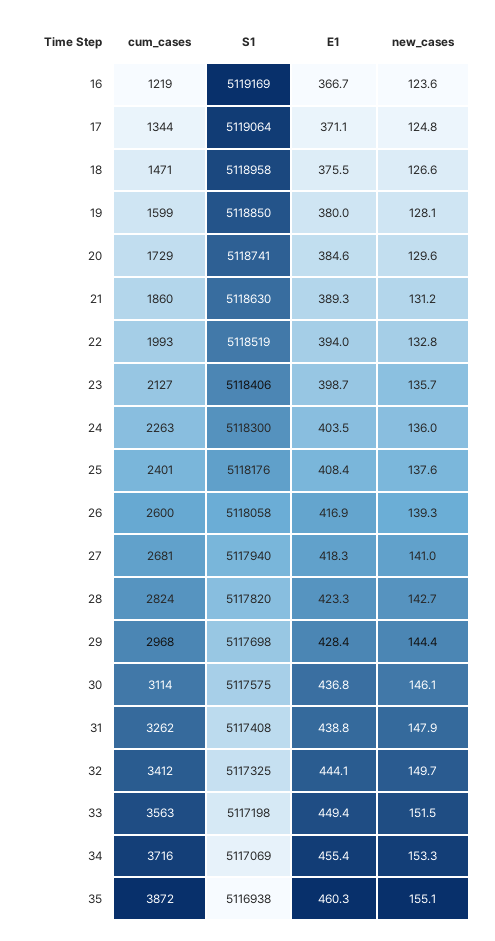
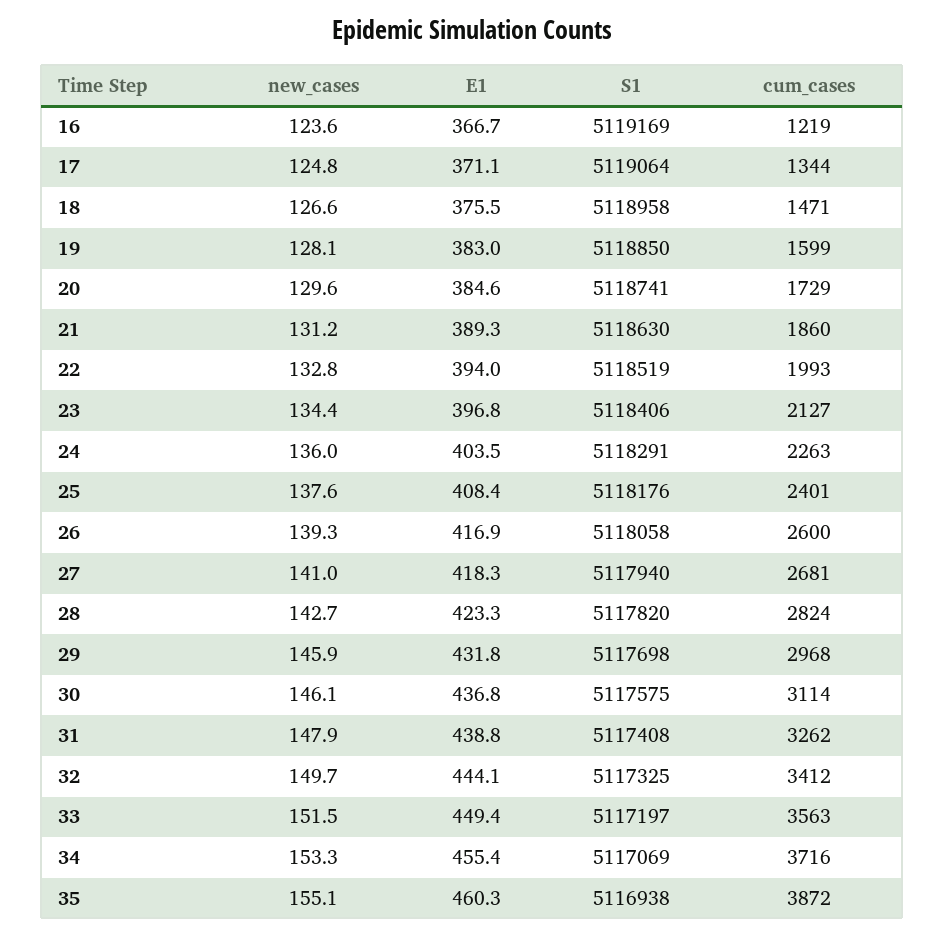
E1, 19: 380 -> 383
E1, 23: 398.7 -> 396.8
new_cases, 23: 135.7 -> 134.4
S1, 24: 5118300 -> 5118291
E1, 29: 428.4 -> 431.8
new_cases, 29: 144.4 -> 145.9
S1, 33: 5117198 -> 5117197

